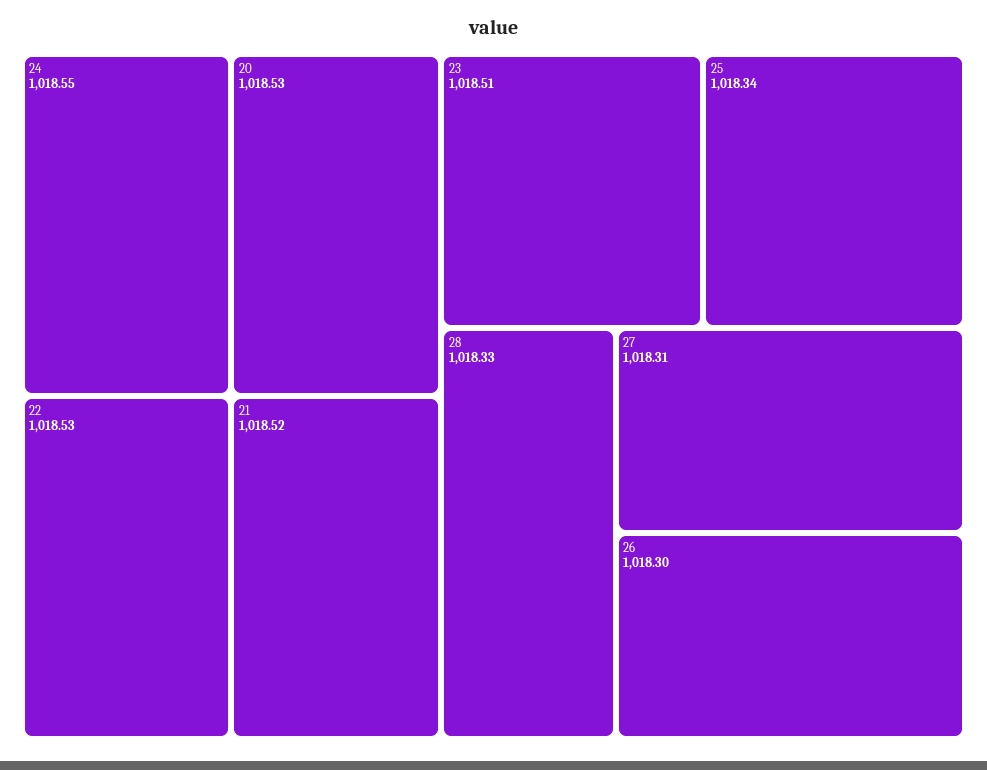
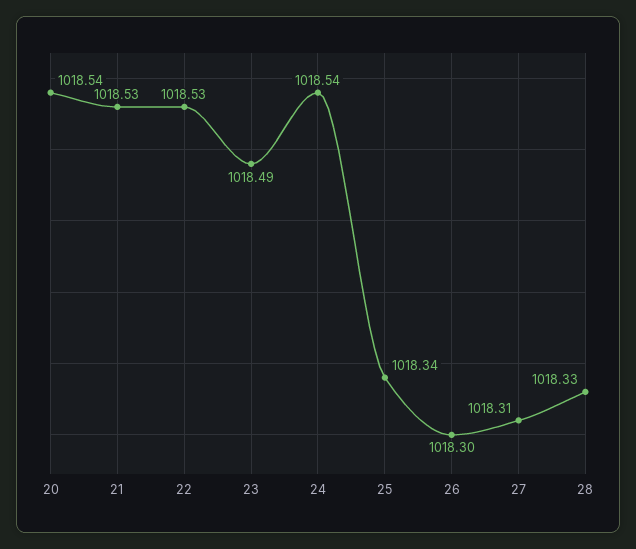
24: 1018.55 -> 1018.54
20: 1018.53 -> 1018.54
21: 1018.52 -> 1018.53
23: 1018.51 -> 1018.49

